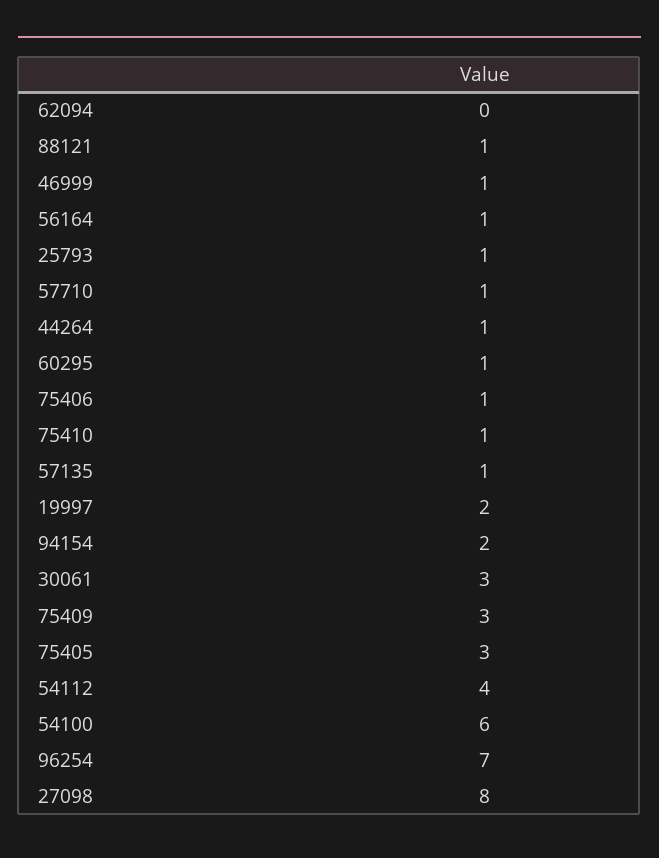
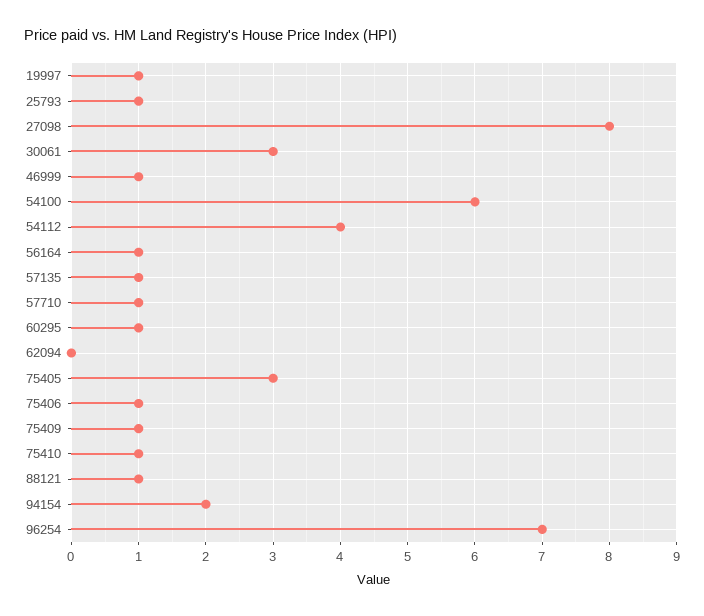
44264: 1 -> none
19997: 2 -> 1
75409: 3 -> 1

